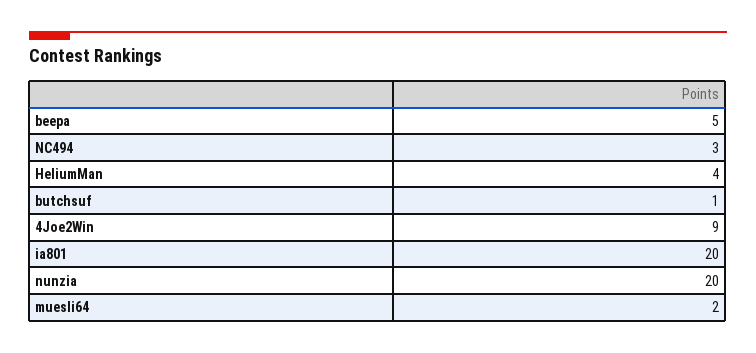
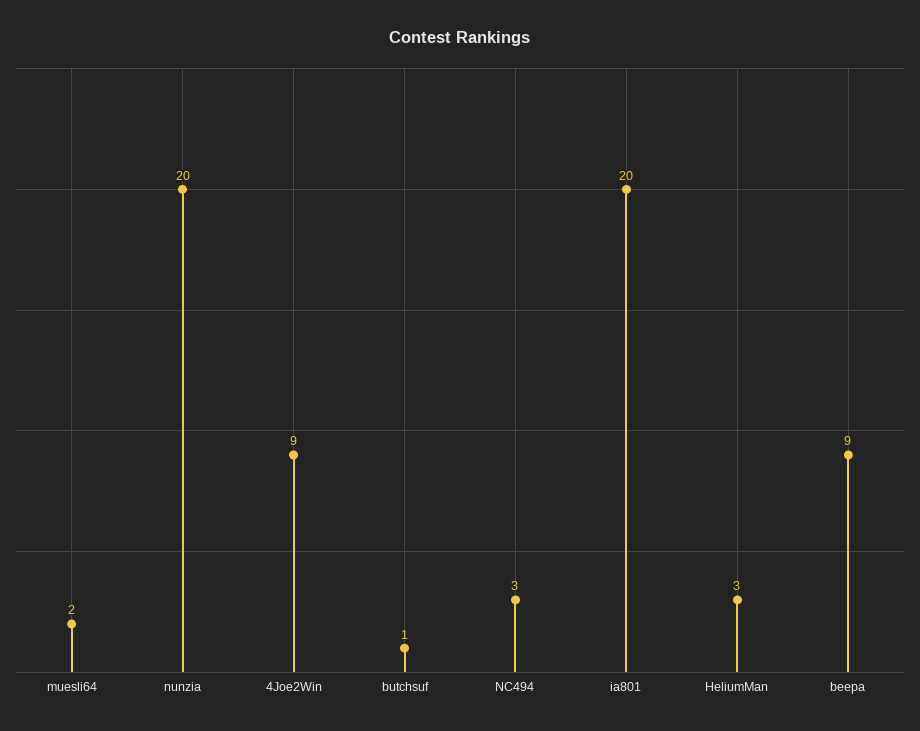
beepa: 5 -> 9
HeliumMan: 4 -> 3

